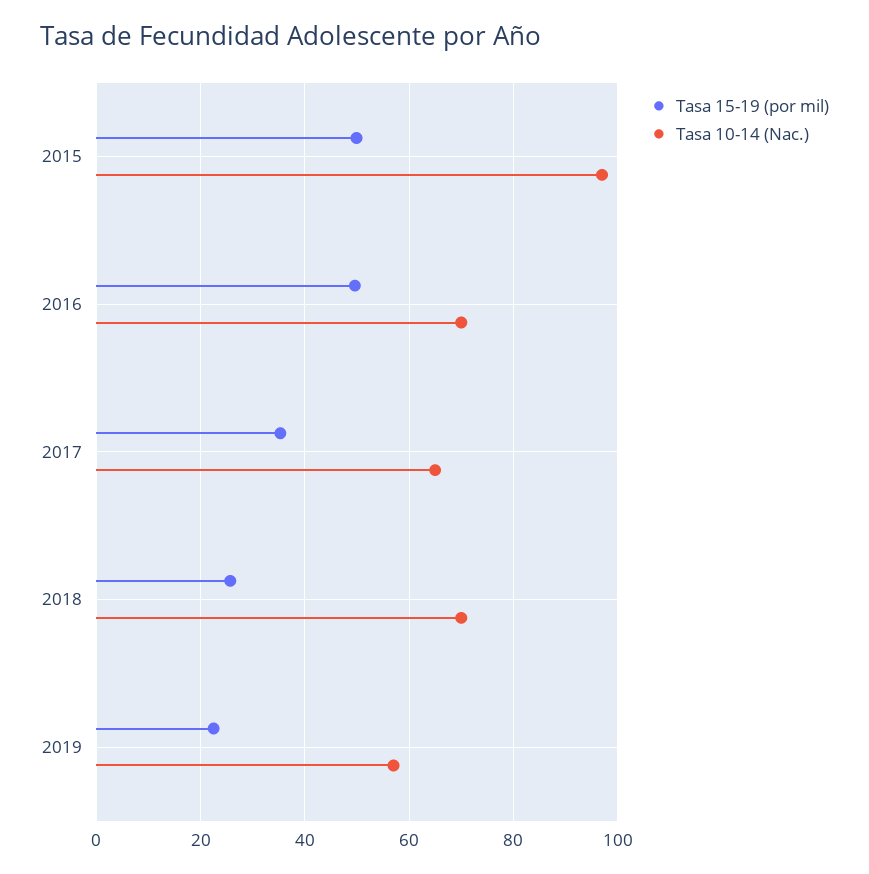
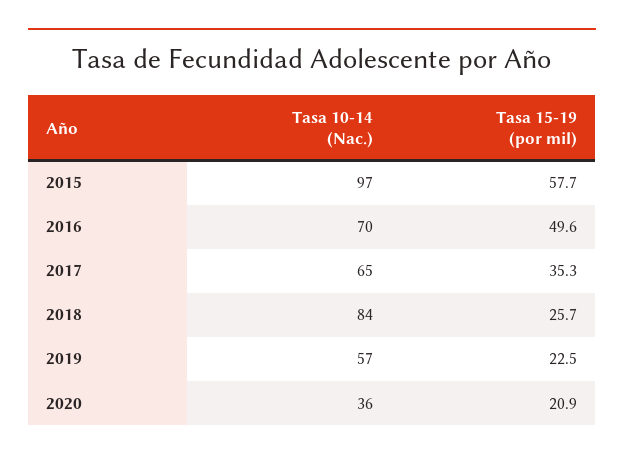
Tasa 15-19 (por mil), 2015: 50 -> 57.7
Tasa 10-14 (Nac.), 2018: 70 -> 84
Tasa 10-14 (Nac.), 2020: none -> 36
Tasa 15-19 (por mil), 2020: none -> 20.9

